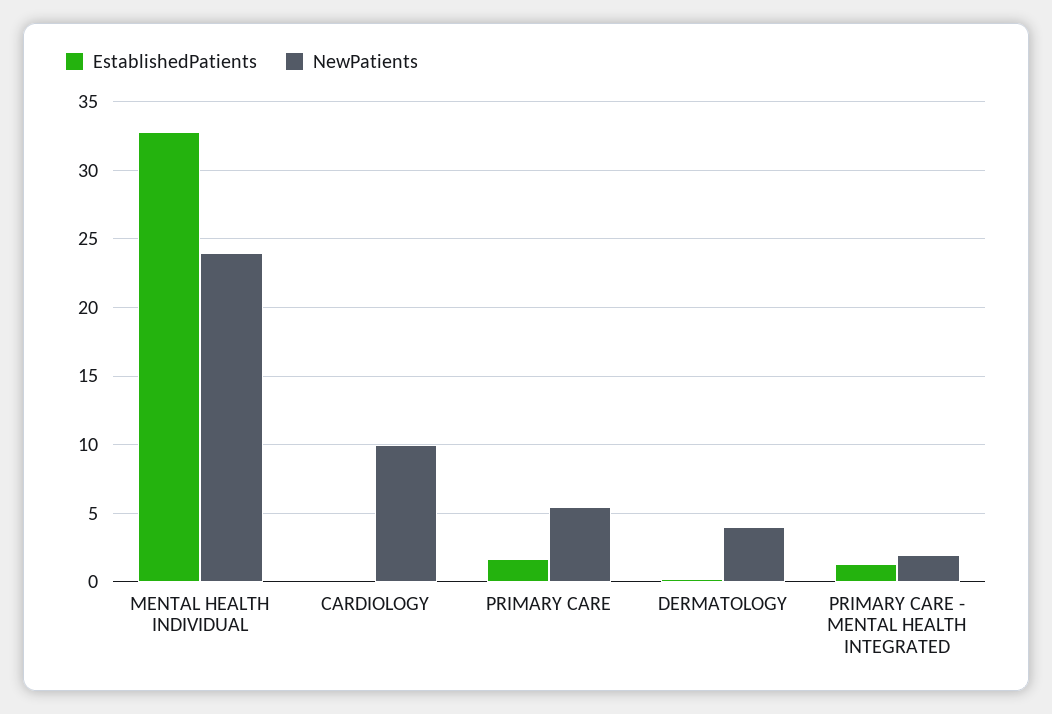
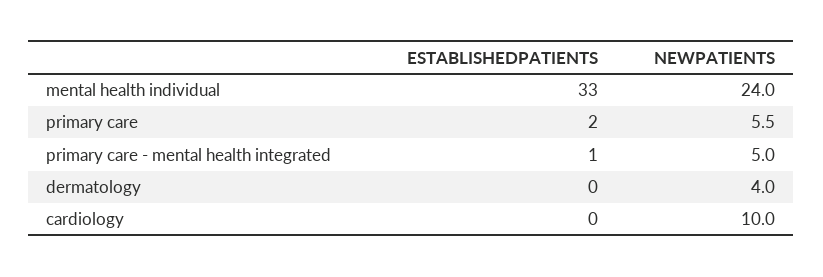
NewPatients, PRIMARY CARE - MENTAL HEALTH INTEGRATED: 2 -> 5

